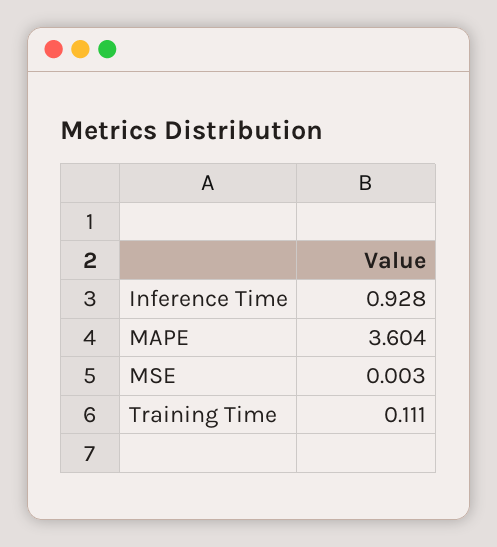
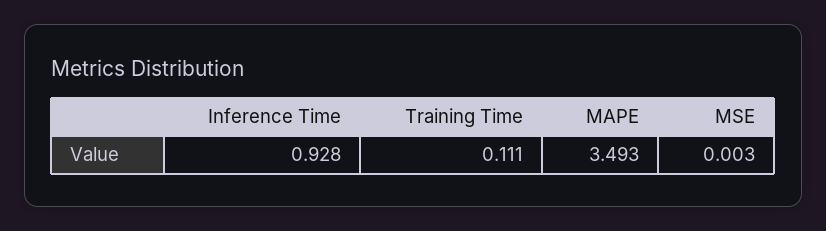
MAPE: 3.604 -> 3.493

